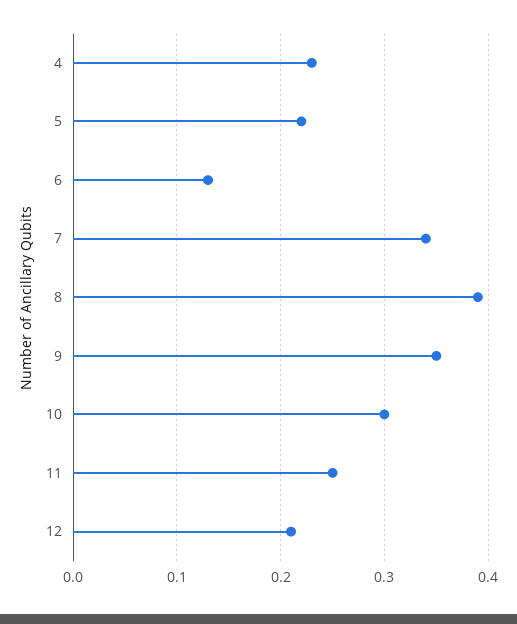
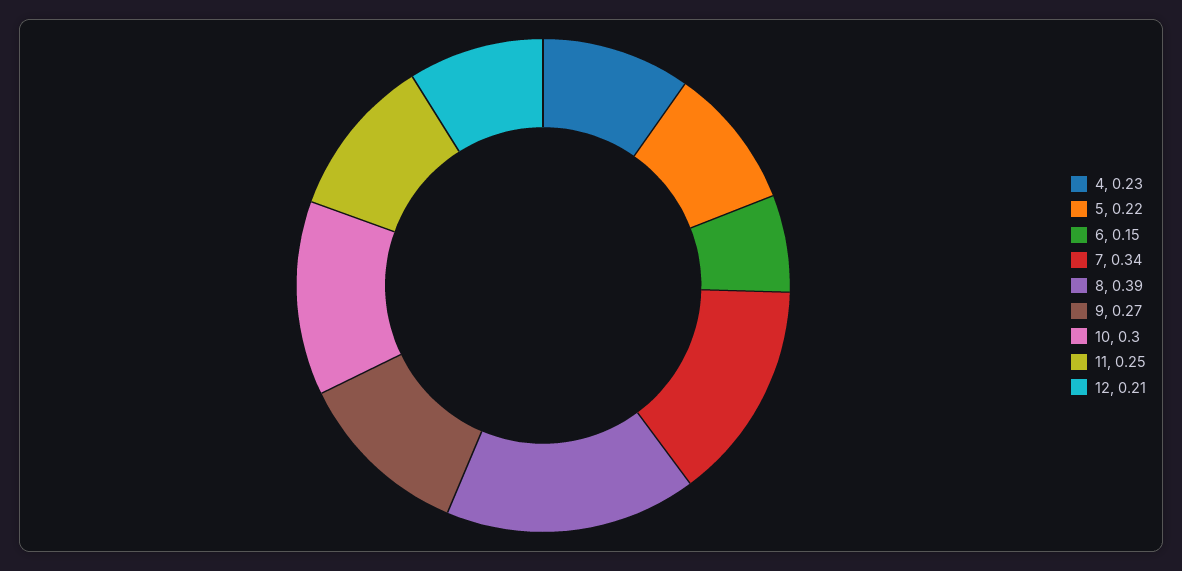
6: 0.13 -> 0.15
9: 0.35 -> 0.27

